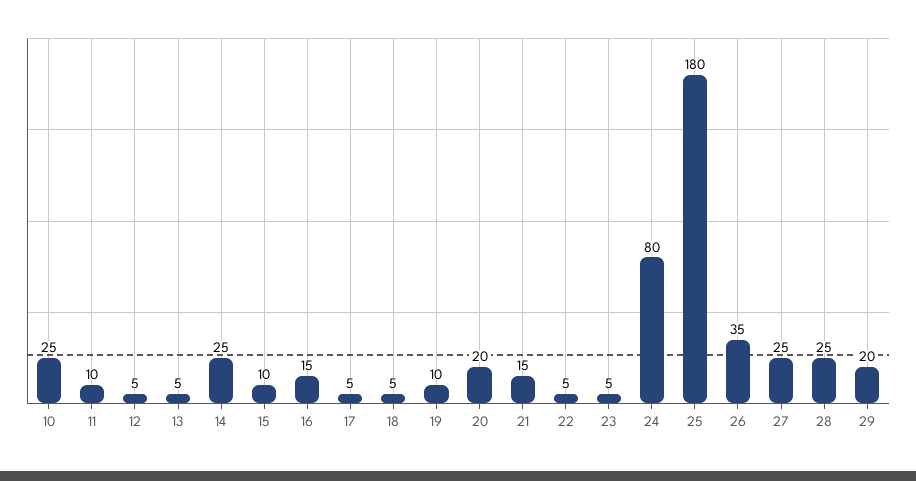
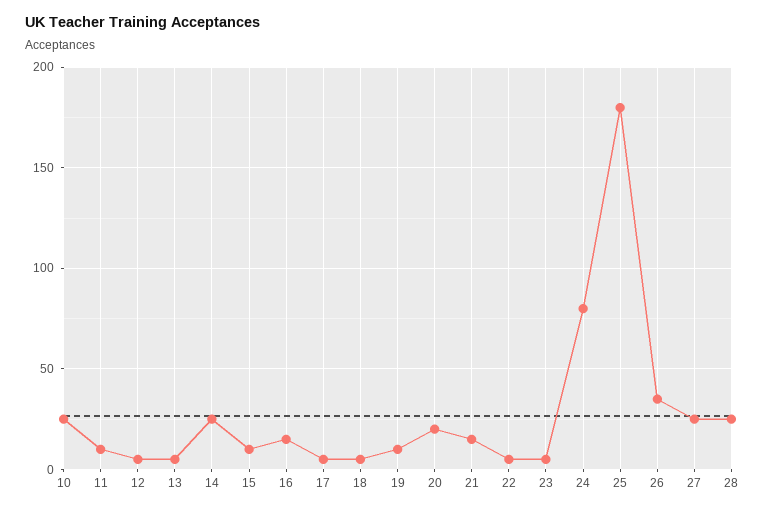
29: 20 -> none

